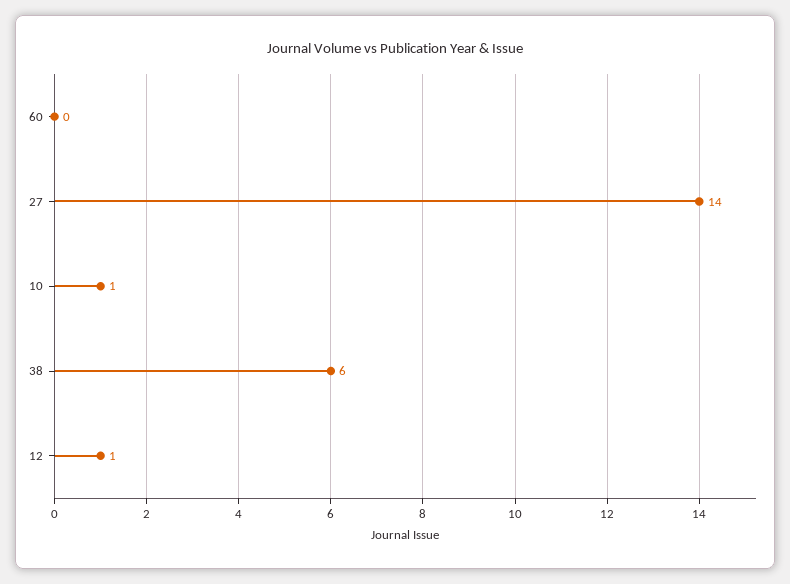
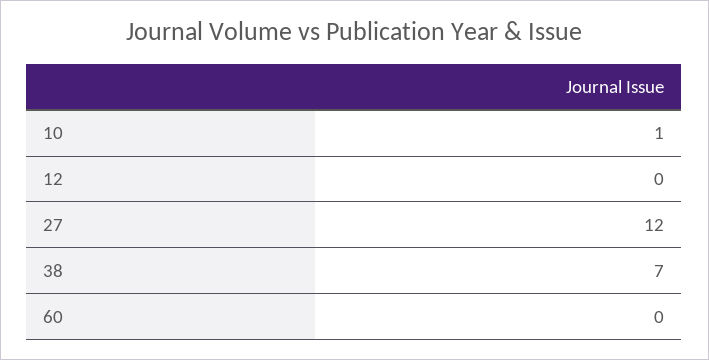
27: 14 -> 12
38: 6 -> 7
12: 1 -> 0

